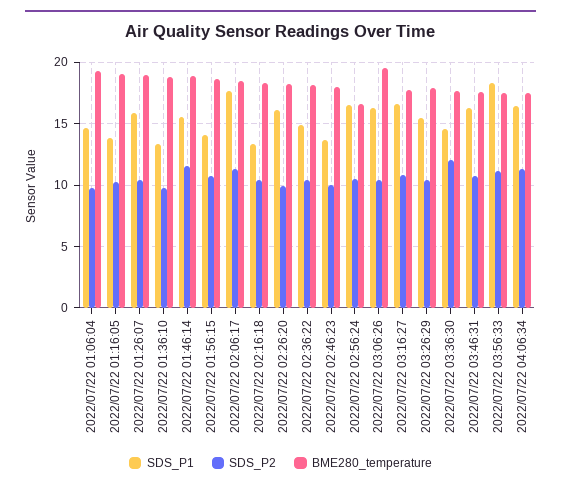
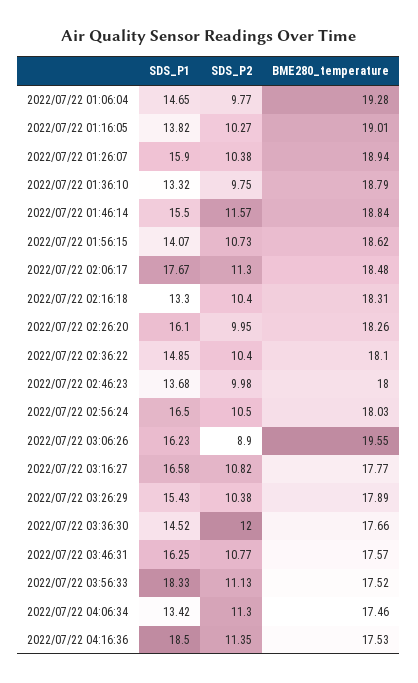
BME280_temperature, 2022/07/22 02:56:24: 16.5 -> 18.03
SDS_P2, 2022/07/22 03:06:26: 10.5 -> 8.9
SDS_P1, 2022/07/22 04:06:34: 16.5 -> 13.42
SDS_P1, 2022/07/22 04:16:36: none -> 18.5
SDS_P2, 2022/07/22 04:16:36: none -> 11.35
BME280_temperature, 2022/07/22 04:16:36: none -> 17.53

